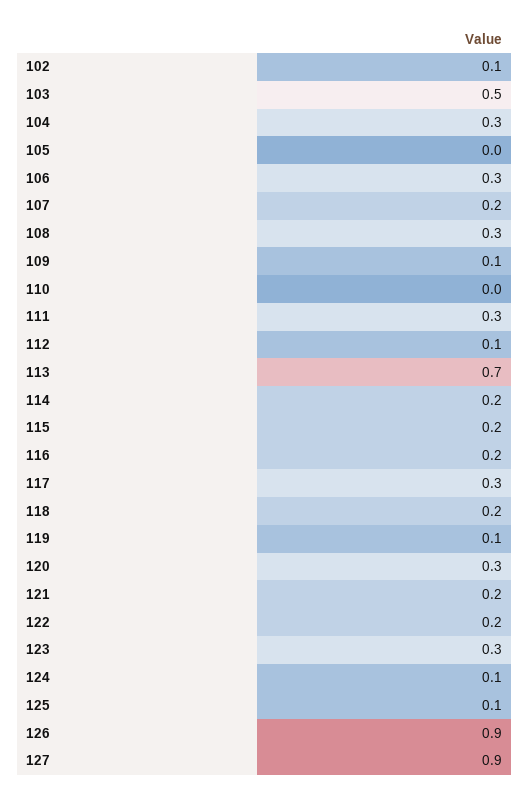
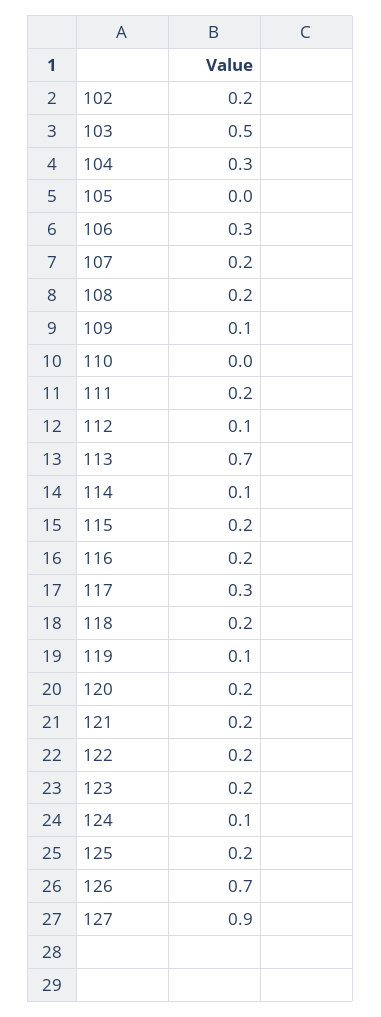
102: 0.1 -> 0.2
108: 0.3 -> 0.2
111: 0.3 -> 0.2
114: 0.2 -> 0.1
120: 0.3 -> 0.2
123: 0.3 -> 0.2
125: 0.1 -> 0.2
126: 0.9 -> 0.7

